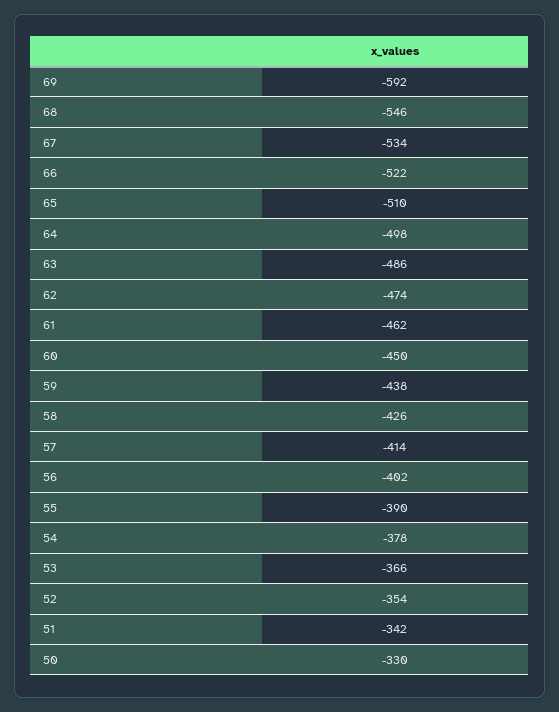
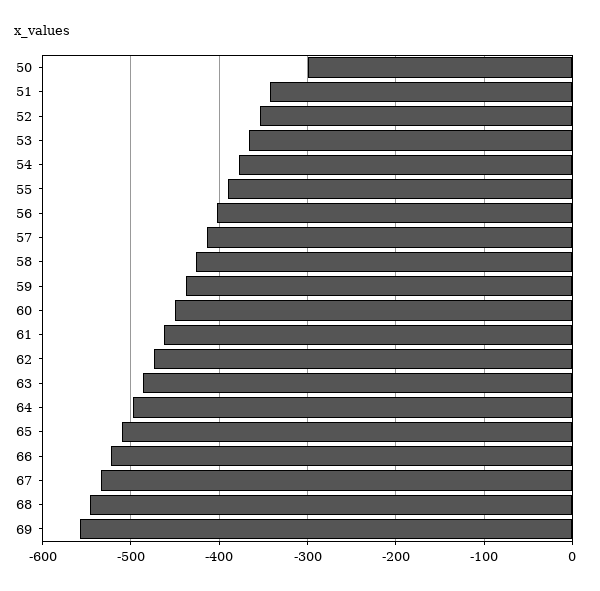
69: -592 -> -560
50: -330 -> -300

